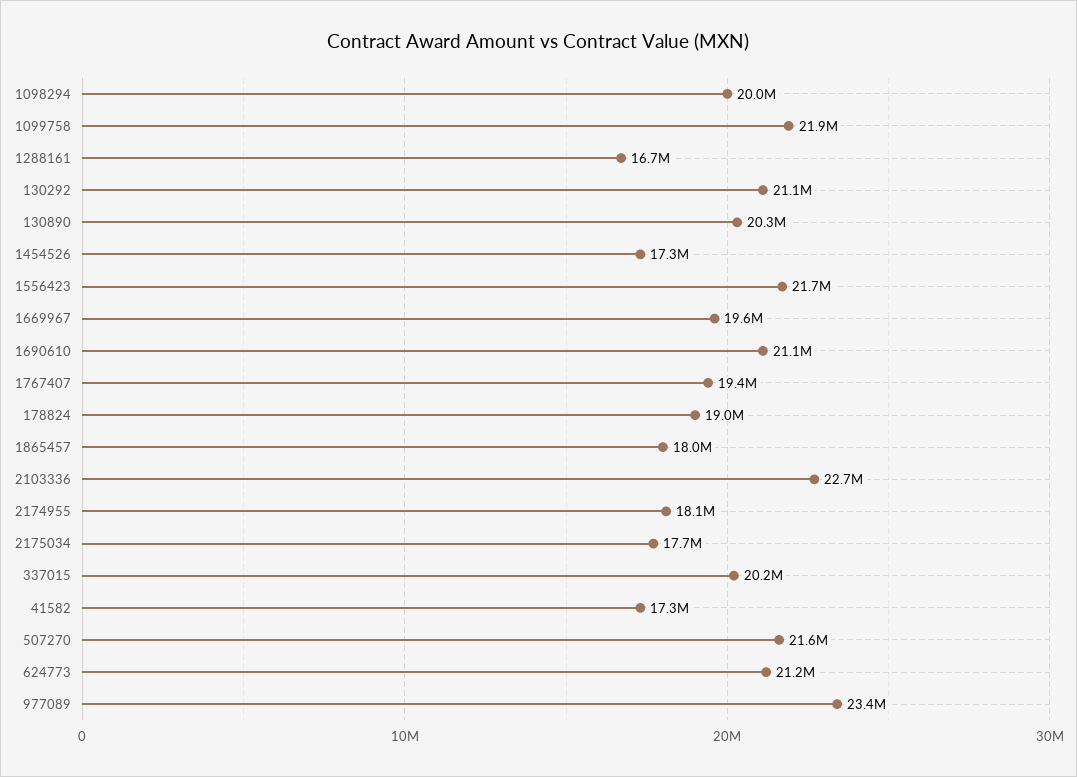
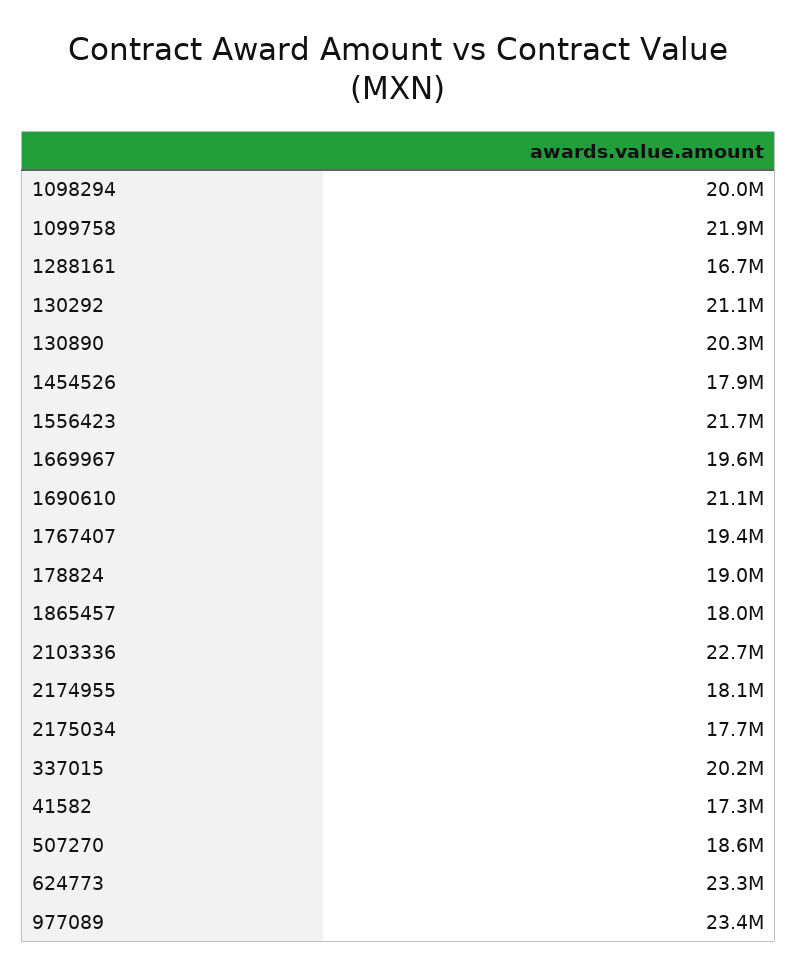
1454526: 17300000 -> 17900000
507270: 21600000 -> 18600000
624773: 21200000 -> 23300000

